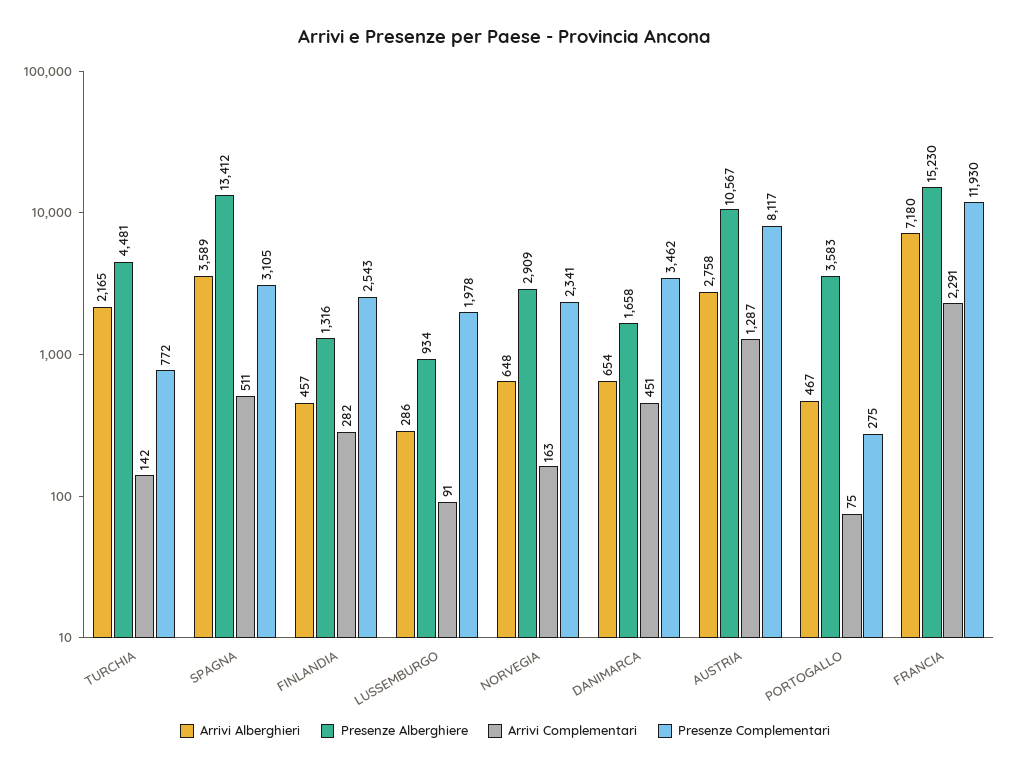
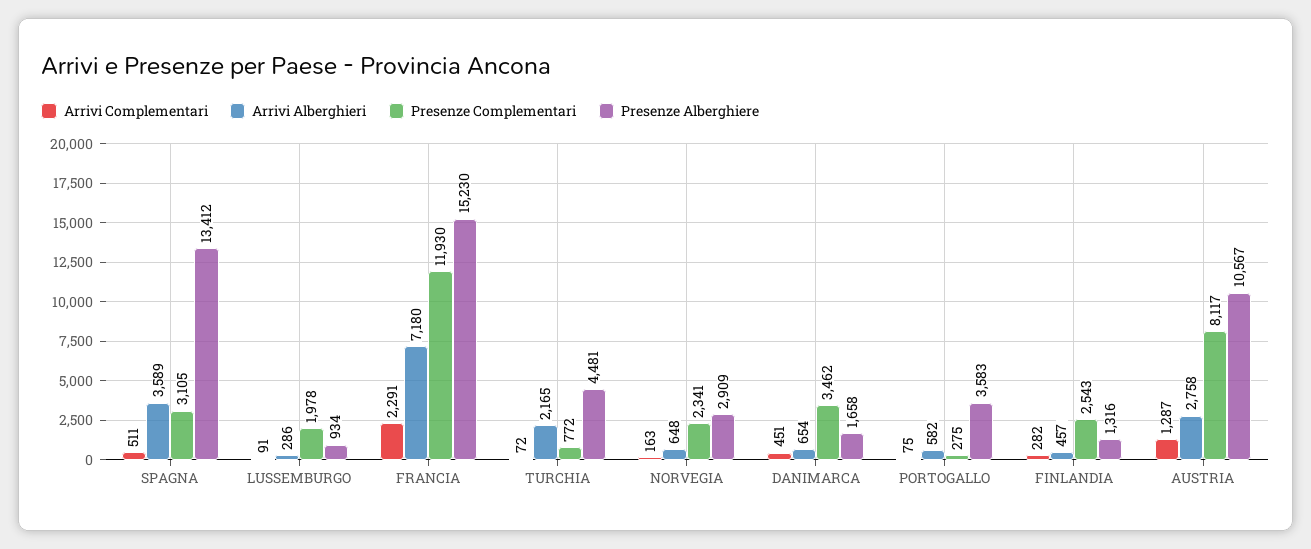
Arrivi Complementari, TURCHIA: 142 -> 72
Arrivi Alberghieri, PORTOGALLO: 467 -> 582

